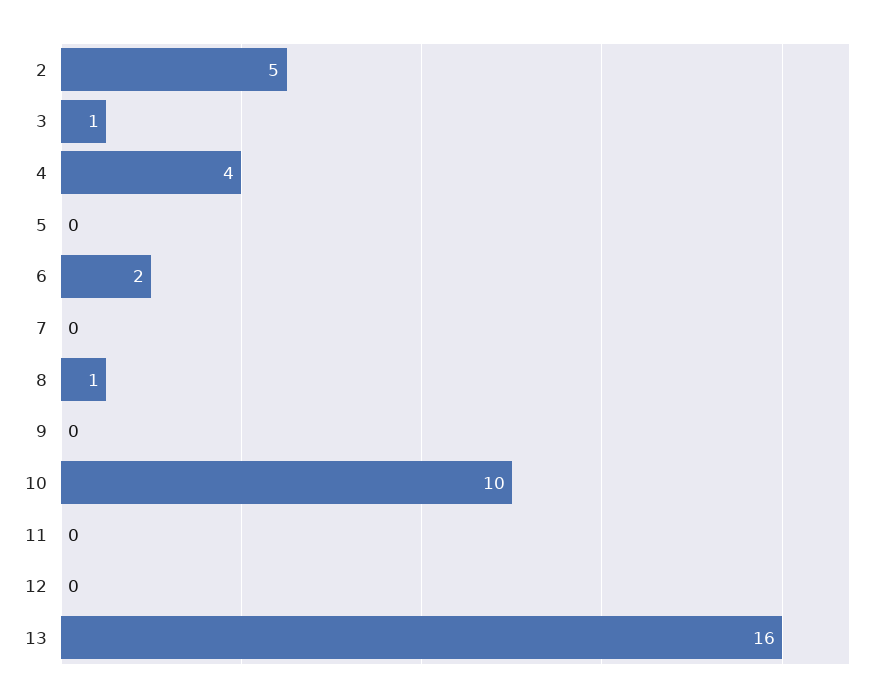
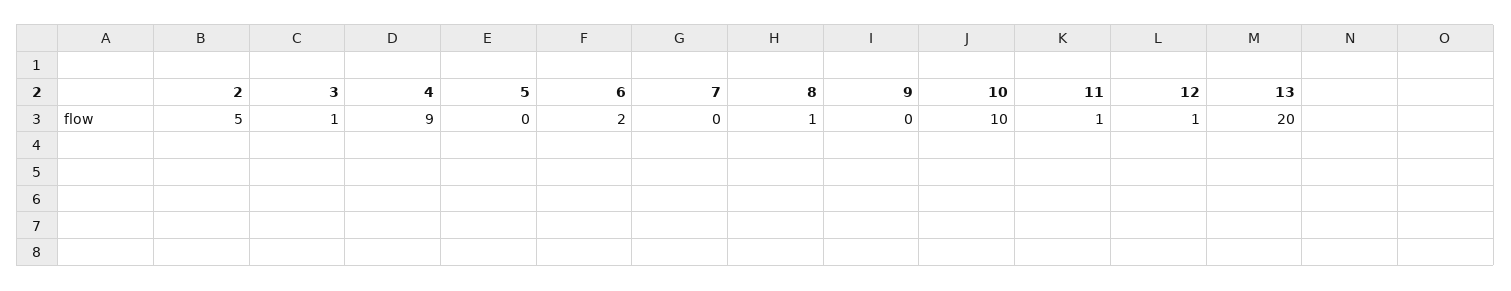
4: 4 -> 9
11: 0 -> 1
12: 0 -> 1
13: 16 -> 20

